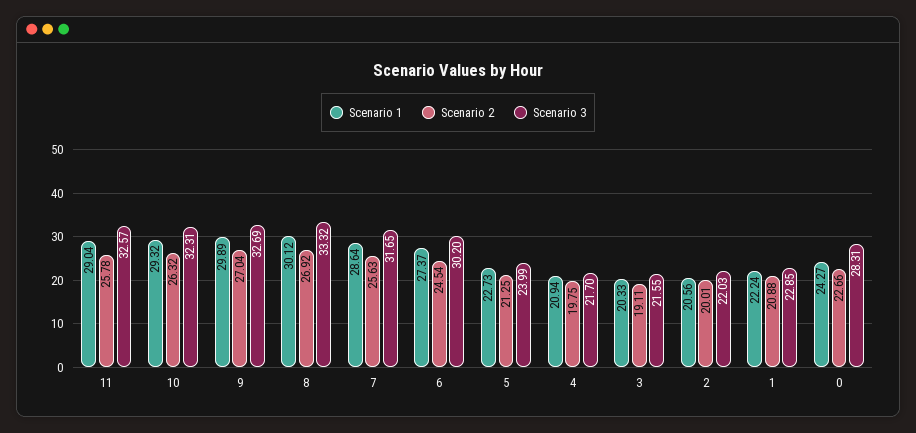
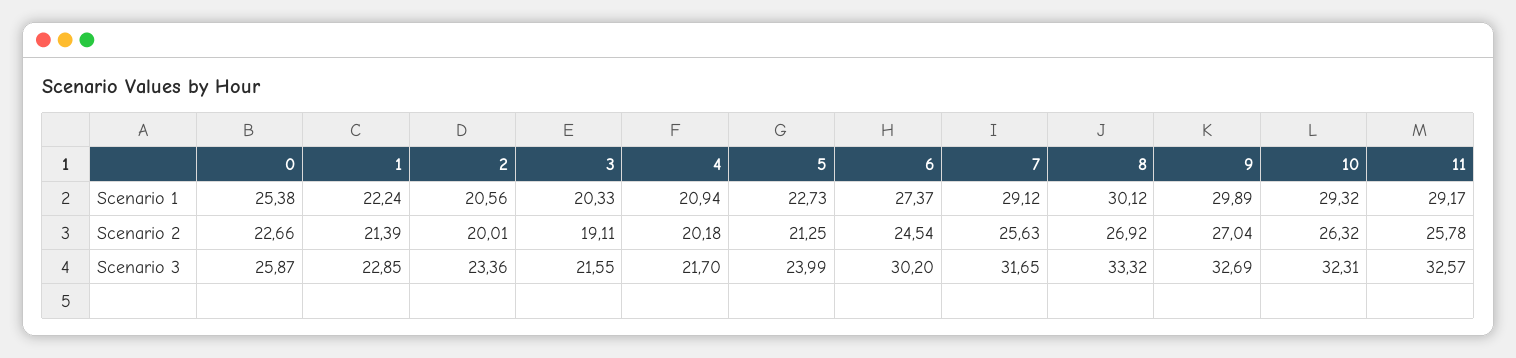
Scenario 1, 11: 29.04 -> 29.17
Scenario 1, 7: 28.64 -> 29.12
Scenario 2, 4: 19.75 -> 20.18
Scenario 3, 2: 22.03 -> 23.36
Scenario 2, 1: 20.88 -> 21.39
Scenario 1, 0: 24.27 -> 25.38
Scenario 3, 0: 28.31 -> 25.87

